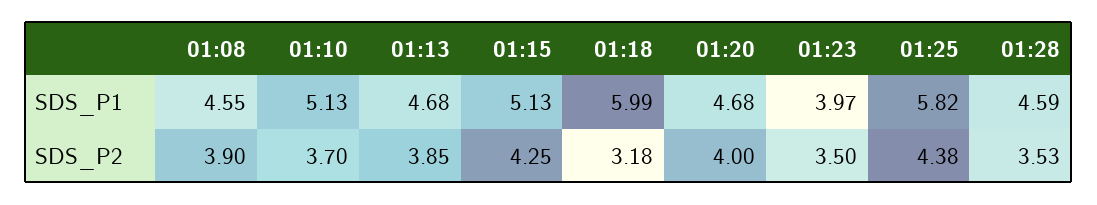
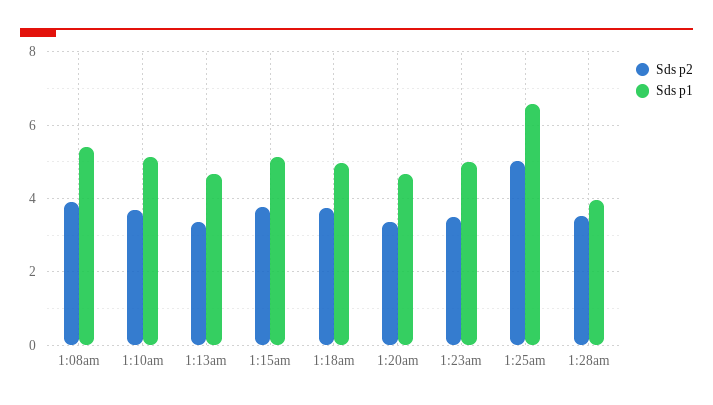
SDS_P1, 01:08: 4.55 -> 5.4
SDS_P1, 01:18: 5.99 -> 5
SDS_P1, 01:23: 3.97 -> 5
SDS_P1, 01:25: 5.82 -> 6.6
SDS_P1, 01:28: 4.59 -> 4
SDS_P2, 01:13: 3.85 -> 3.4
SDS_P2, 01:15: 4.25 -> 3.8
SDS_P2, 01:18: 3.18 -> 3.8
SDS_P2, 01:20: 4 -> 3.4
SDS_P2, 01:25: 4.38 -> 5

